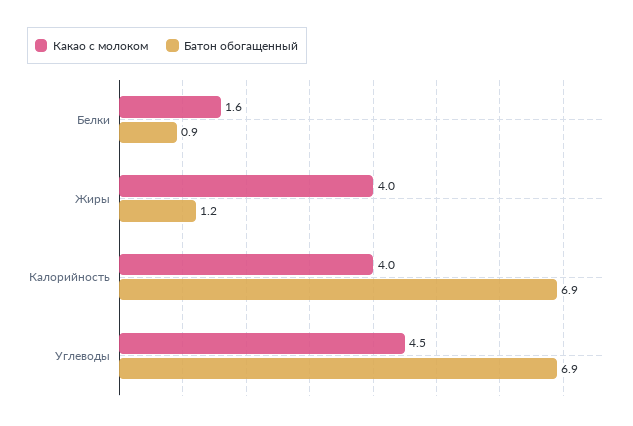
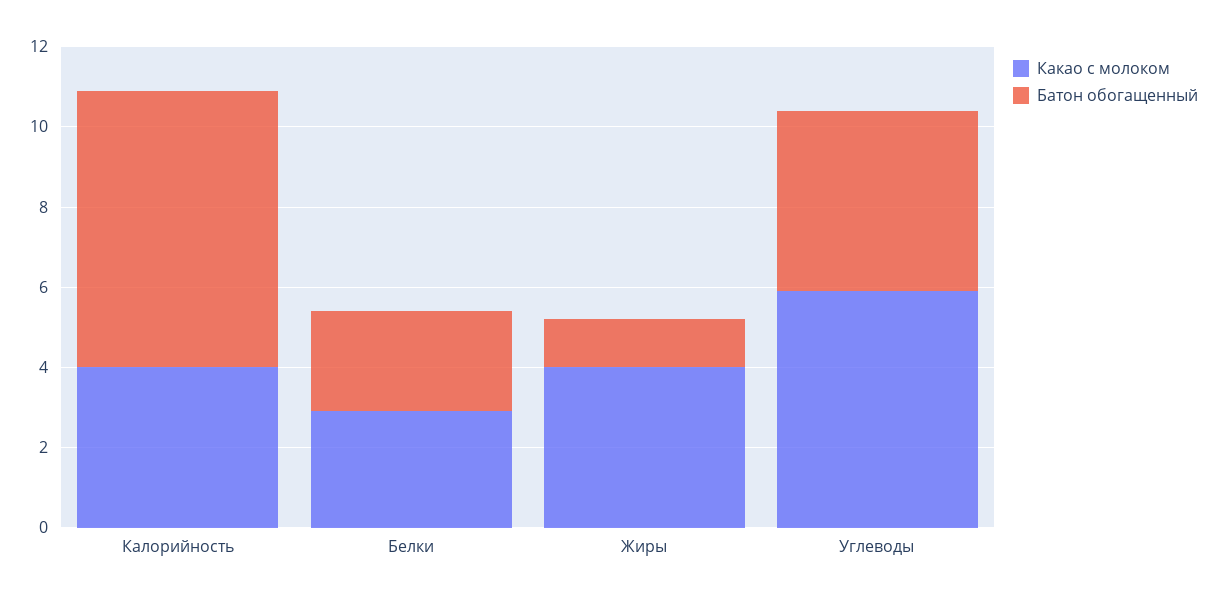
Какао с молоком, Белки: 1.6 -> 3
Батон обогащенный, Белки: 0.9 -> 2.5
Какао с молоком, Углеводы: 4.5 -> 6
Батон обогащенный, Углеводы: 6.9 -> 4.5

